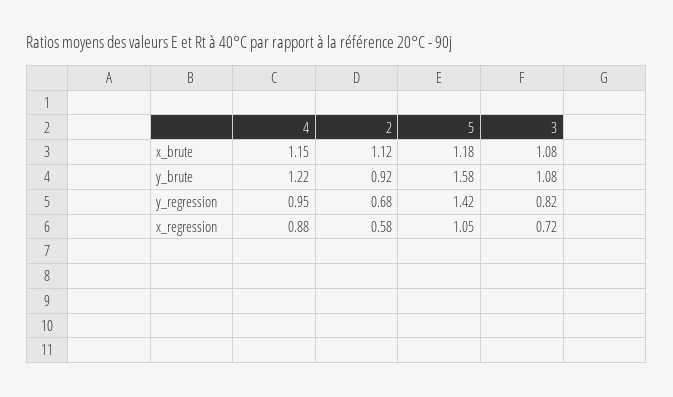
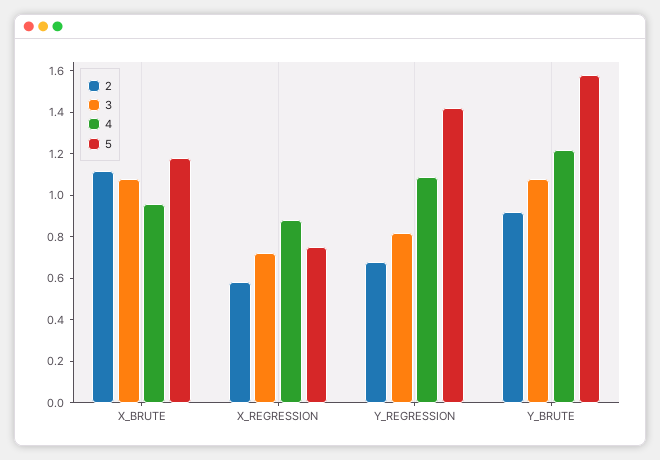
4, x_brute: 1.15 -> 0.95
4, y_regression: 0.95 -> 1.1
5, x_regression: 1.05 -> 0.75

